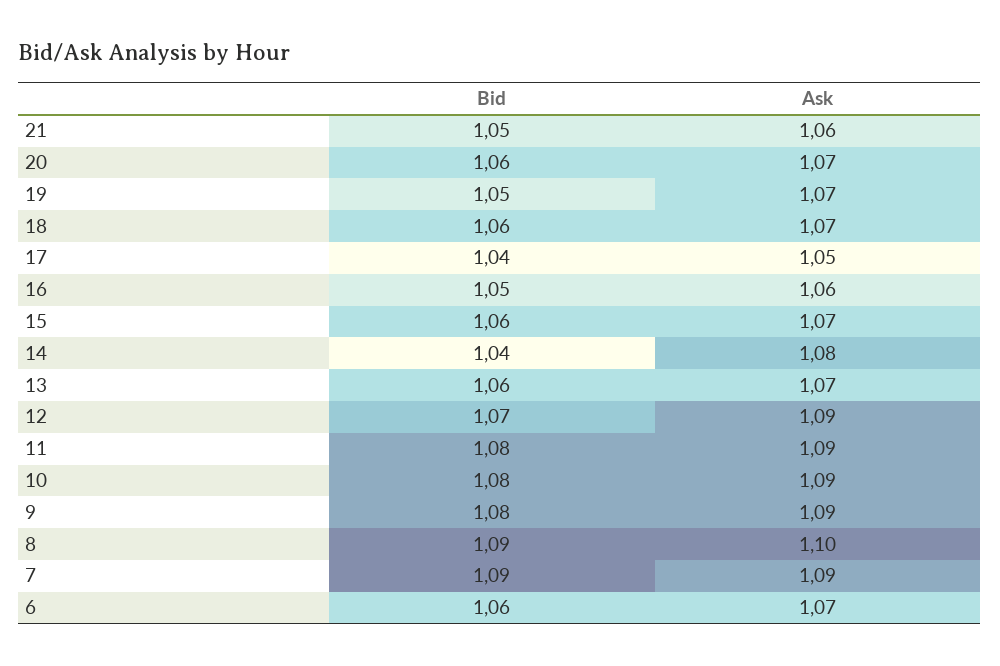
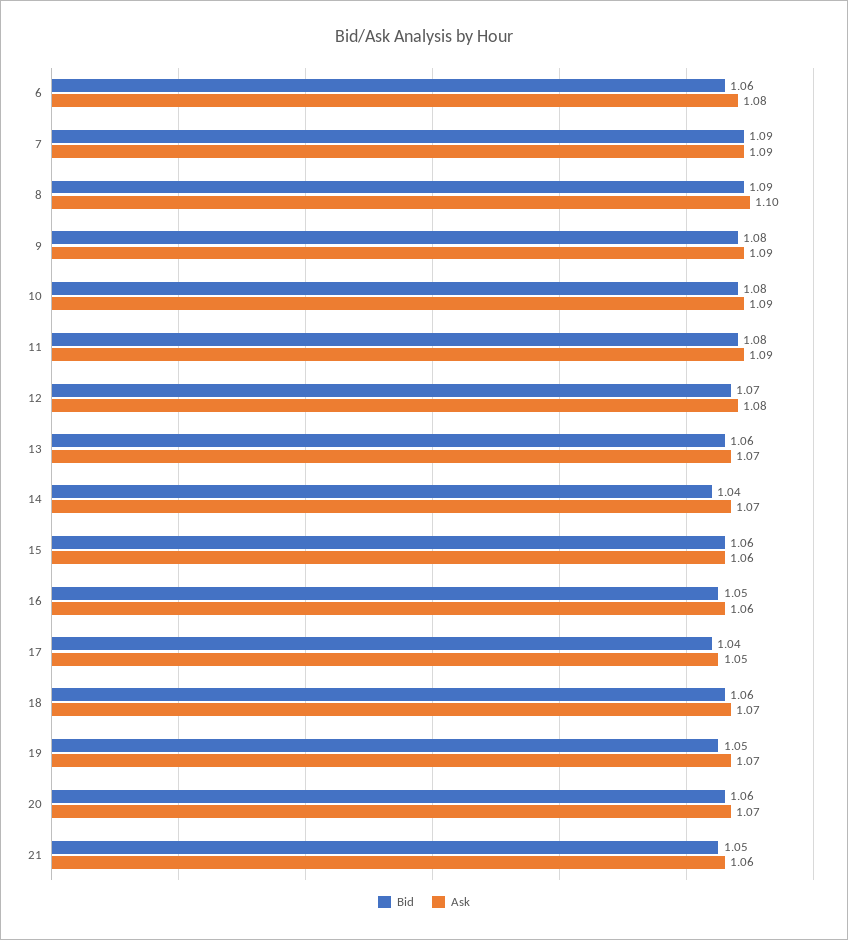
Ask, 15: 1.07 -> 1.06
Ask, 14: 1.08 -> 1.07
Ask, 12: 1.09 -> 1.08
Ask, 6: 1.07 -> 1.08

